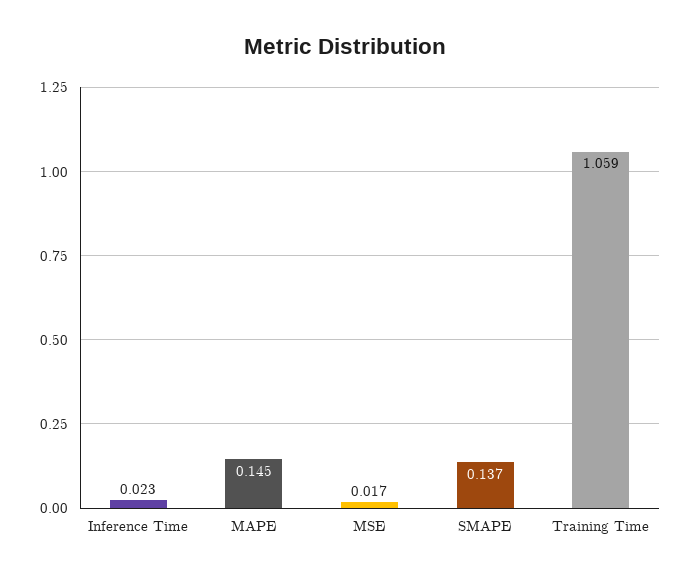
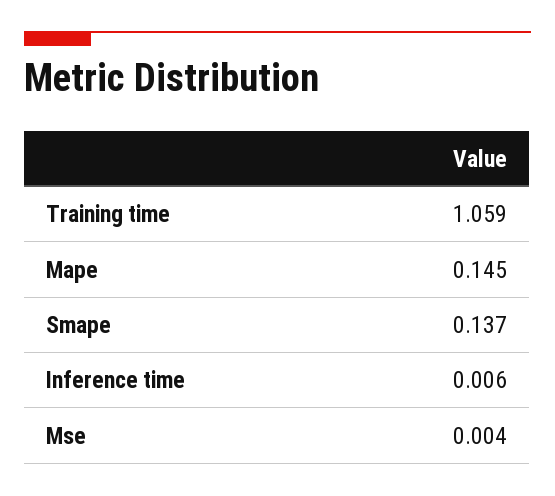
Inference Time: 0.023 -> 0.006
MSE: 0.017 -> 0.004

